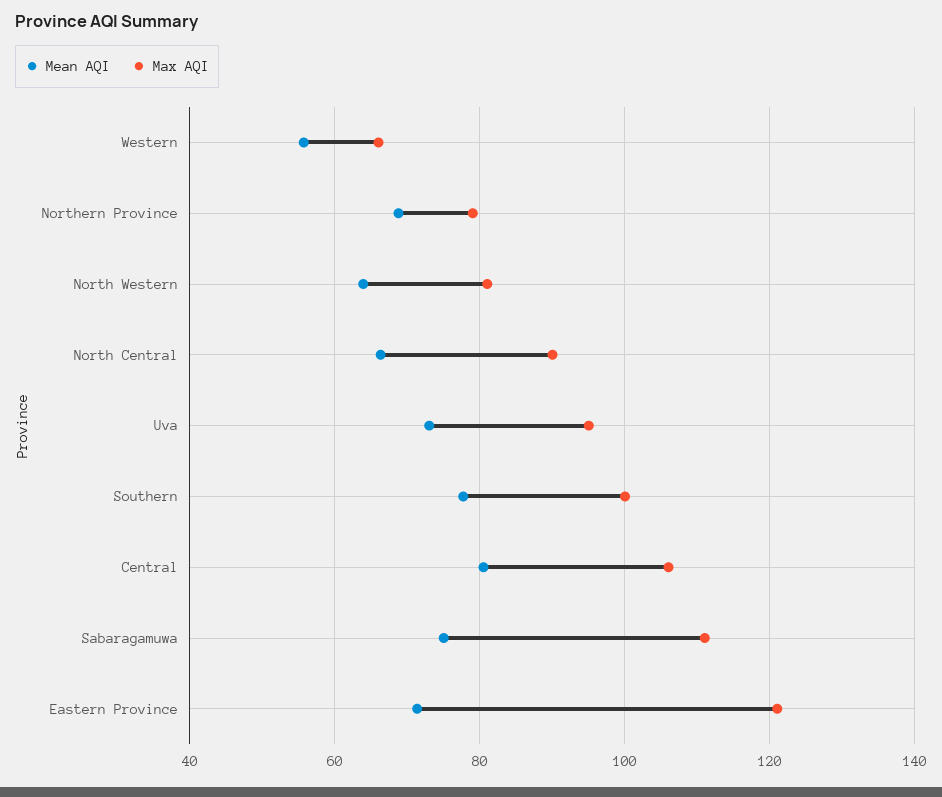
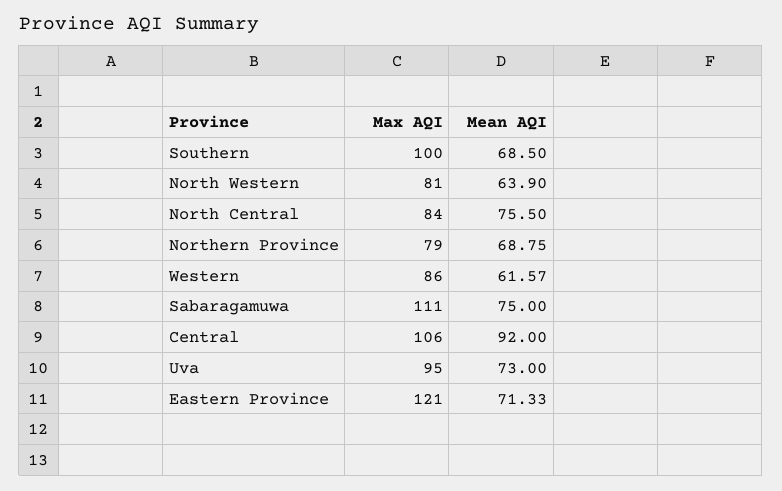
Mean AQI, Western: 56 -> 61.57
Max AQI, Western: 66 -> 86
Mean AQI, North Central: 66 -> 75.5
Max AQI, North Central: 90 -> 84
Mean AQI, Southern: 78 -> 68.5
Mean AQI, Central: 80 -> 92

